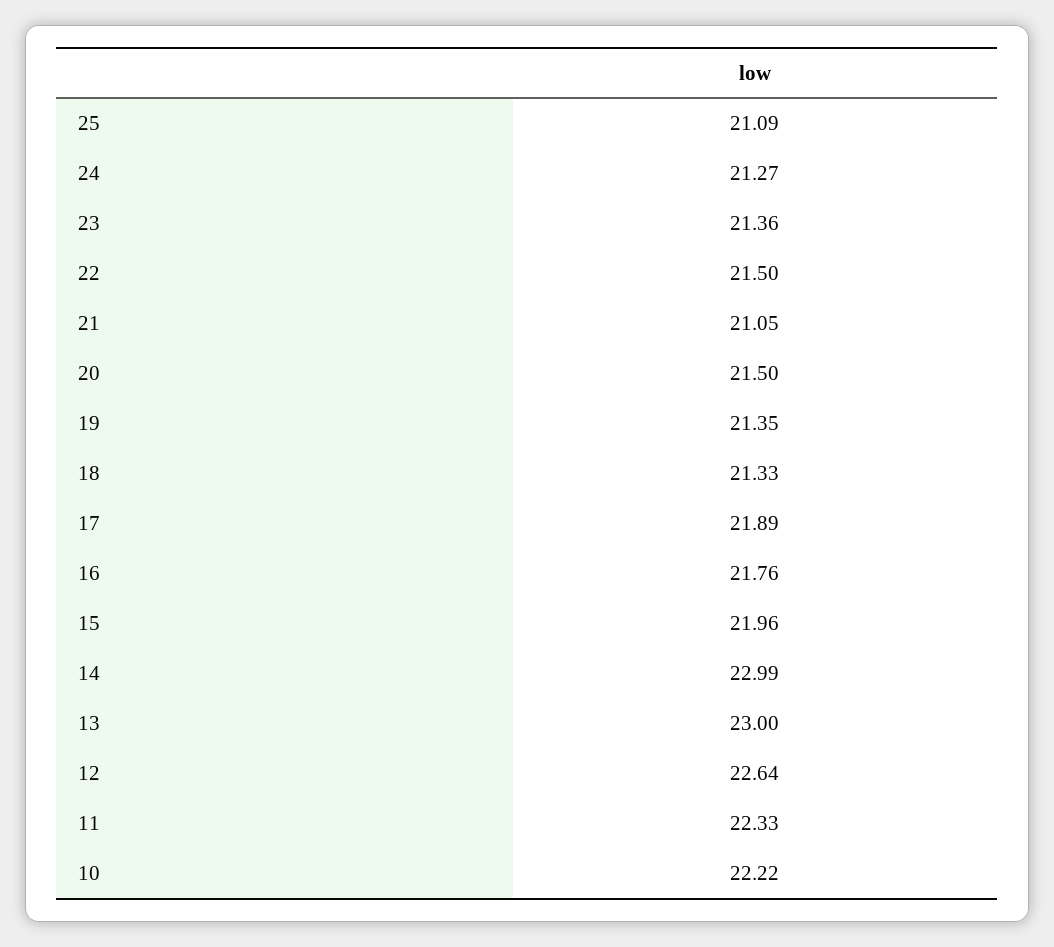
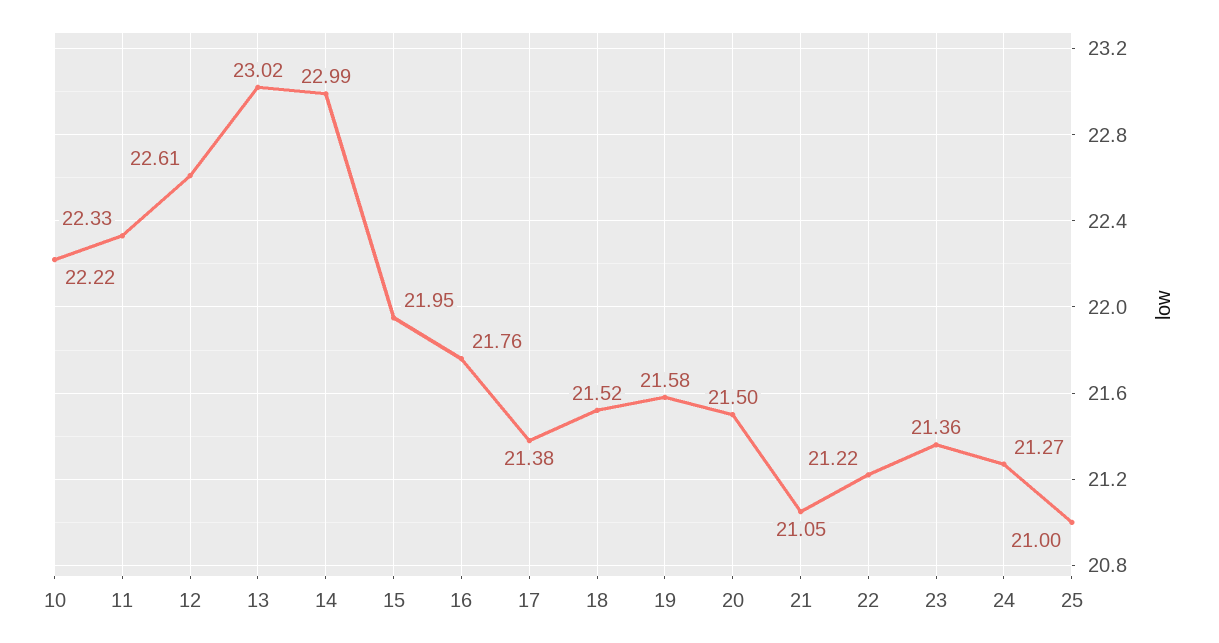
25: 21.09 -> 21
22: 21.5 -> 21.22
19: 21.35 -> 21.58
18: 21.33 -> 21.52
17: 21.89 -> 21.38
15: 21.96 -> 21.95
13: 23 -> 23.02
12: 22.64 -> 22.61

